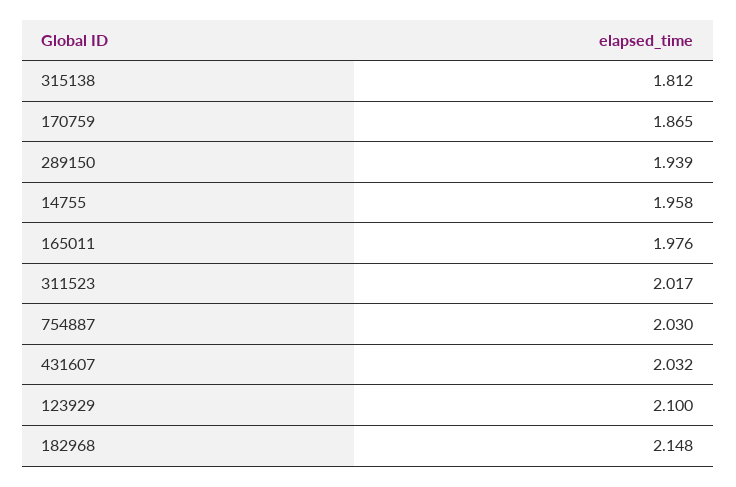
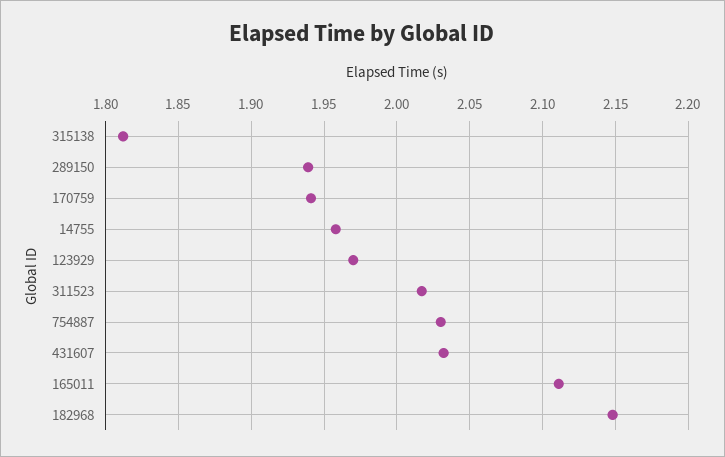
170759: 1.865 -> 1.94
165011: 1.976 -> 2.11
123929: 2.1 -> 1.97

